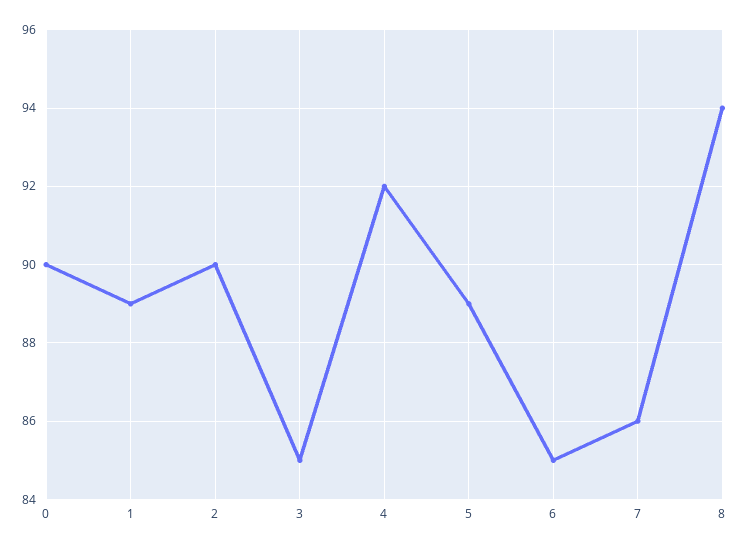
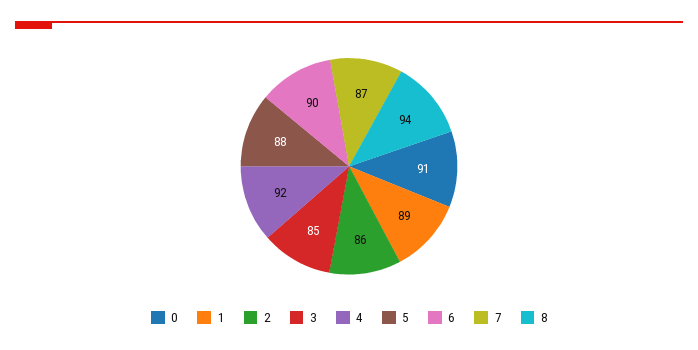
0: 90 -> 91
2: 90 -> 86
5: 89 -> 88
6: 85 -> 90
7: 86 -> 87

